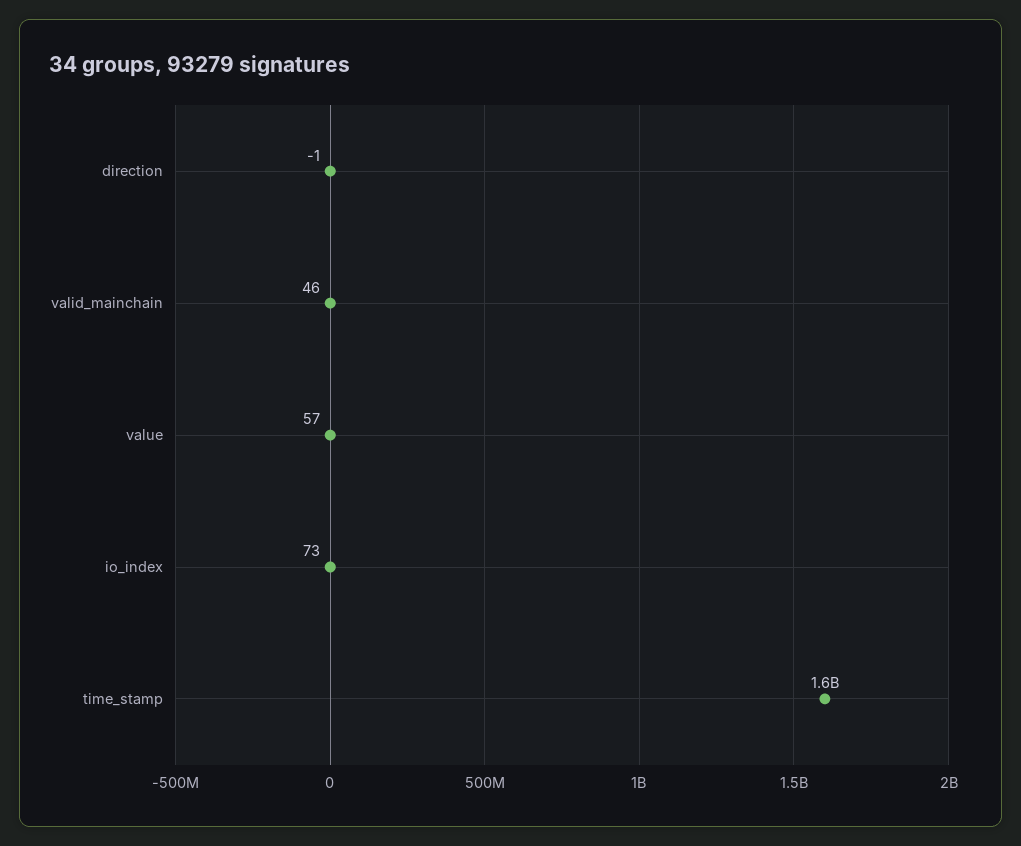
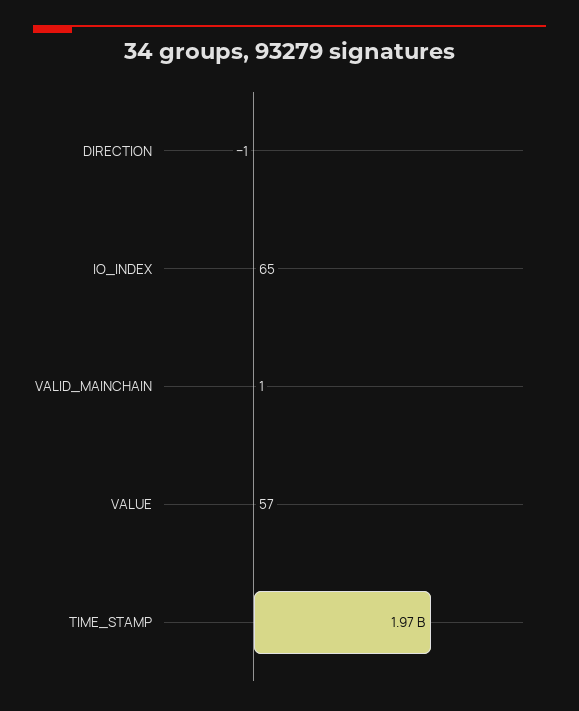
valid_mainchain: 46 -> 1
io_index: 73 -> 65
time_stamp: 1600000000 -> 1970000000

